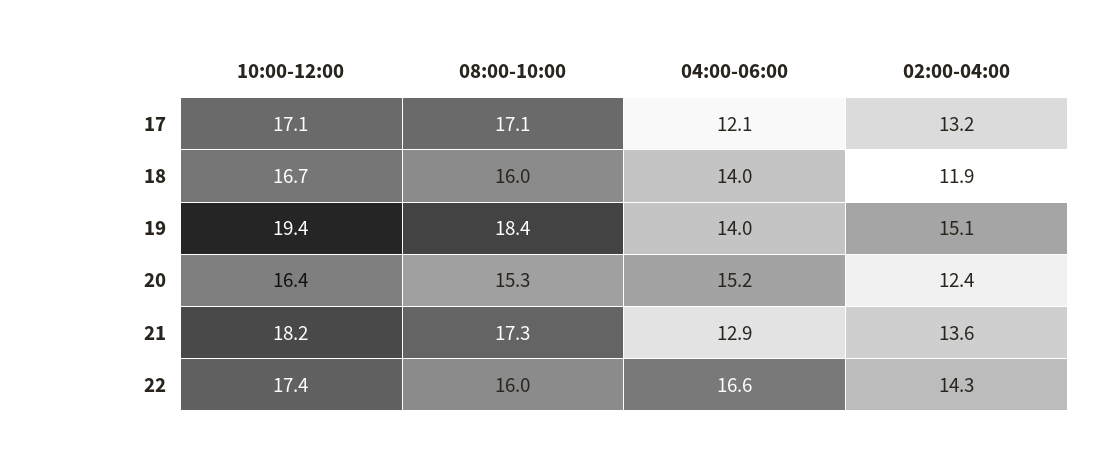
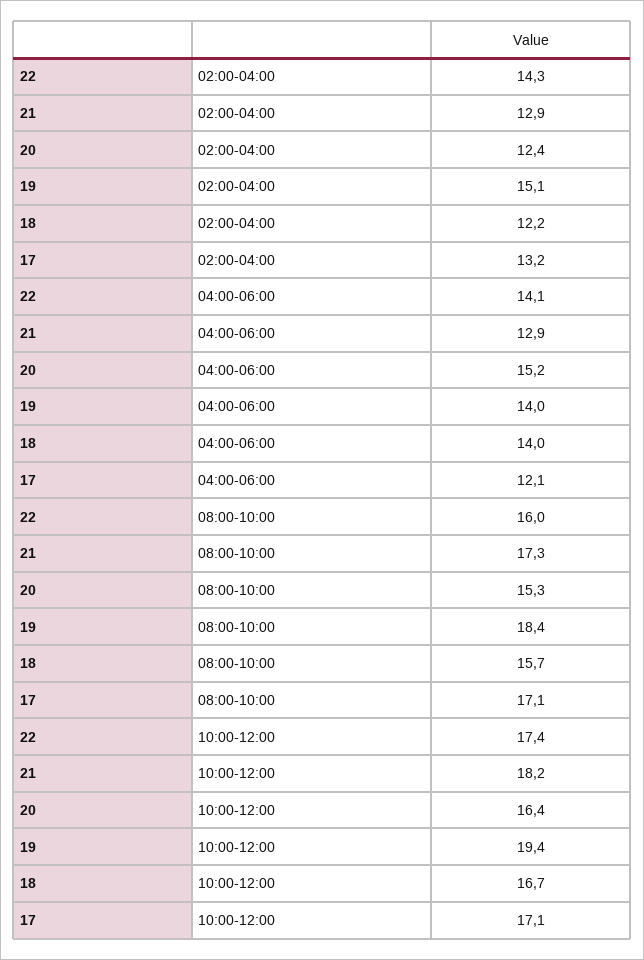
08:00-10:00, 18: 16 -> 15.7
02:00-04:00, 18: 11.9 -> 12.2
02:00-04:00, 21: 13.6 -> 12.9
04:00-06:00, 22: 16.6 -> 14.1

